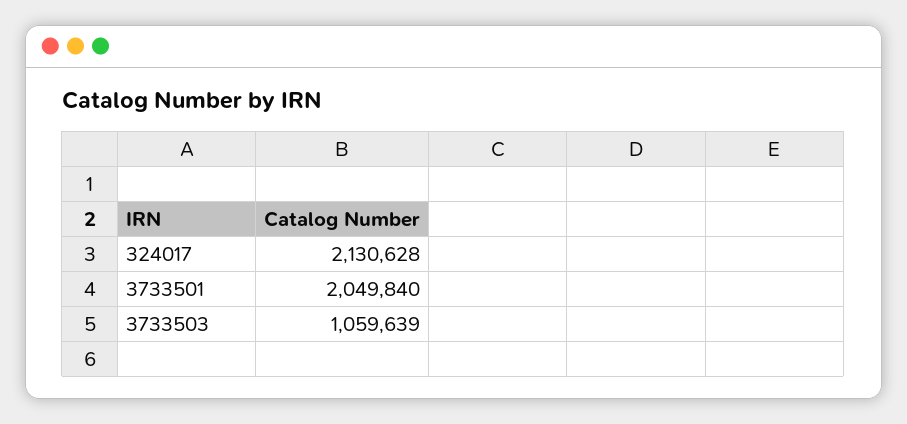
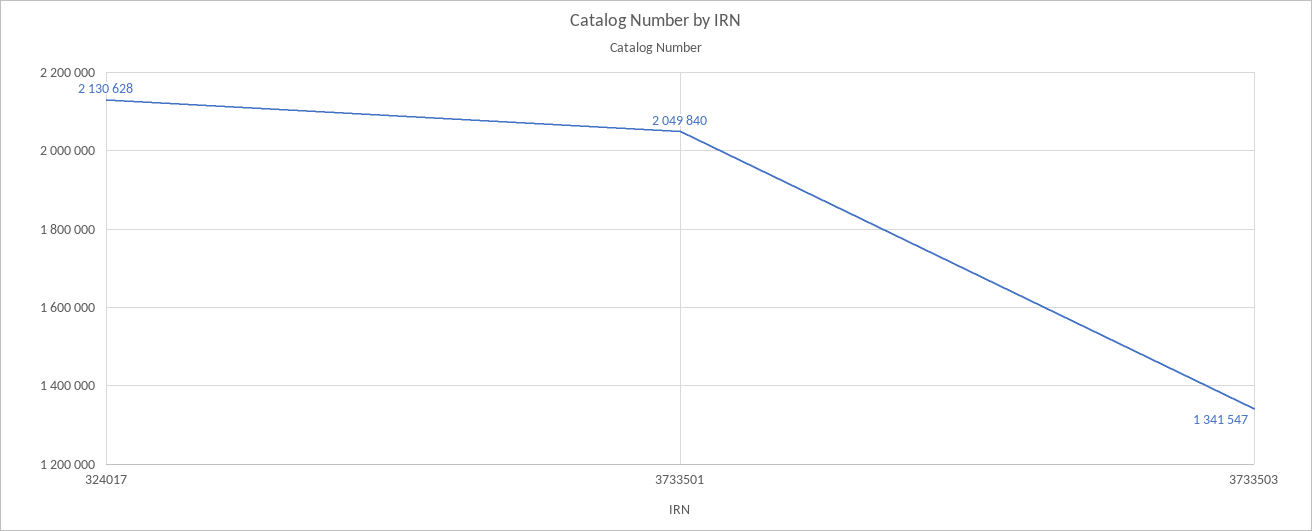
3733503: 1059639 -> 1341547

